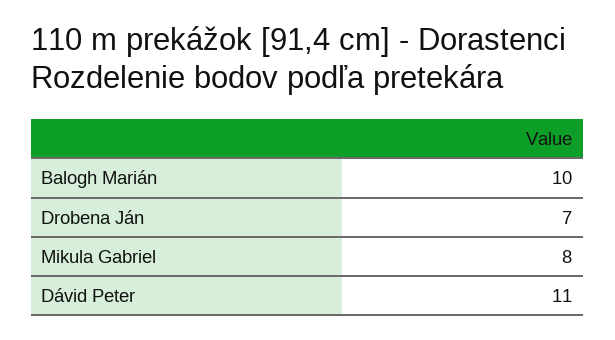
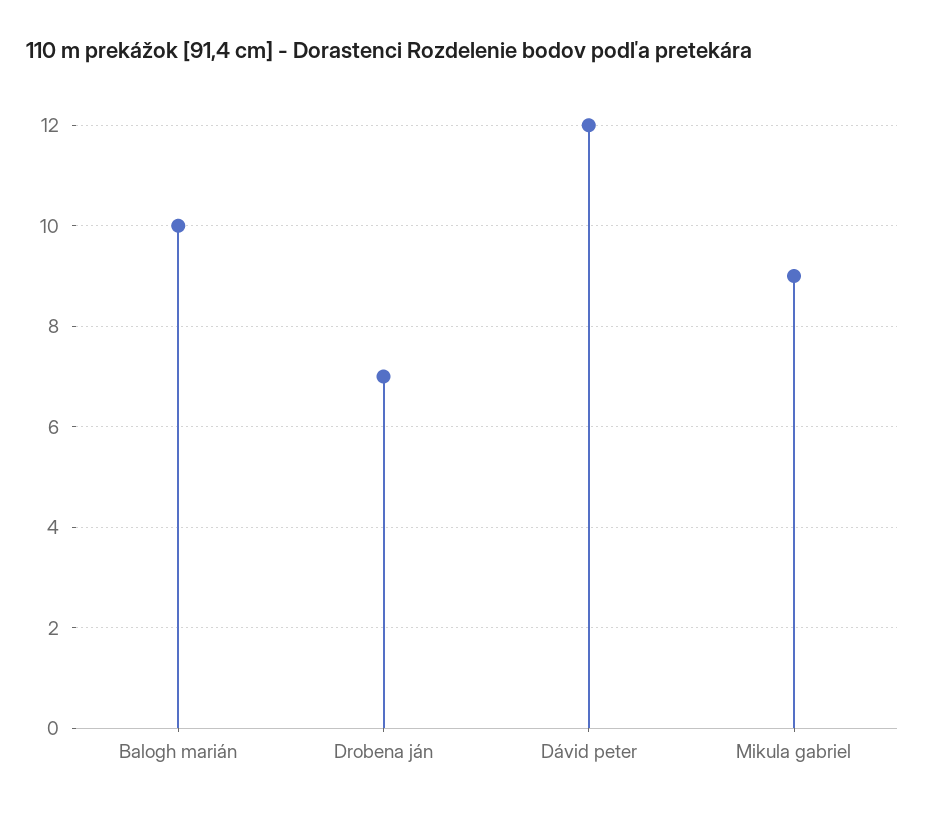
Mikula Gabriel: 8 -> 9
Dávid Peter: 11 -> 12

